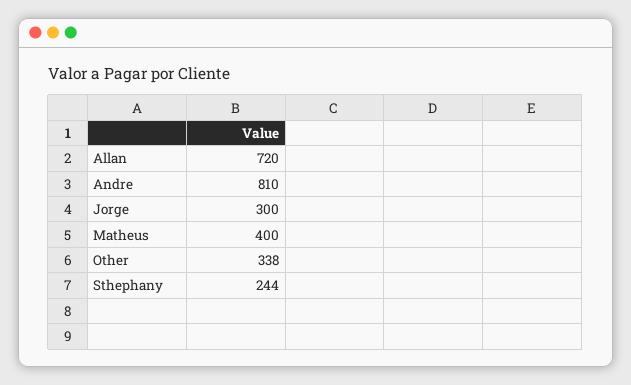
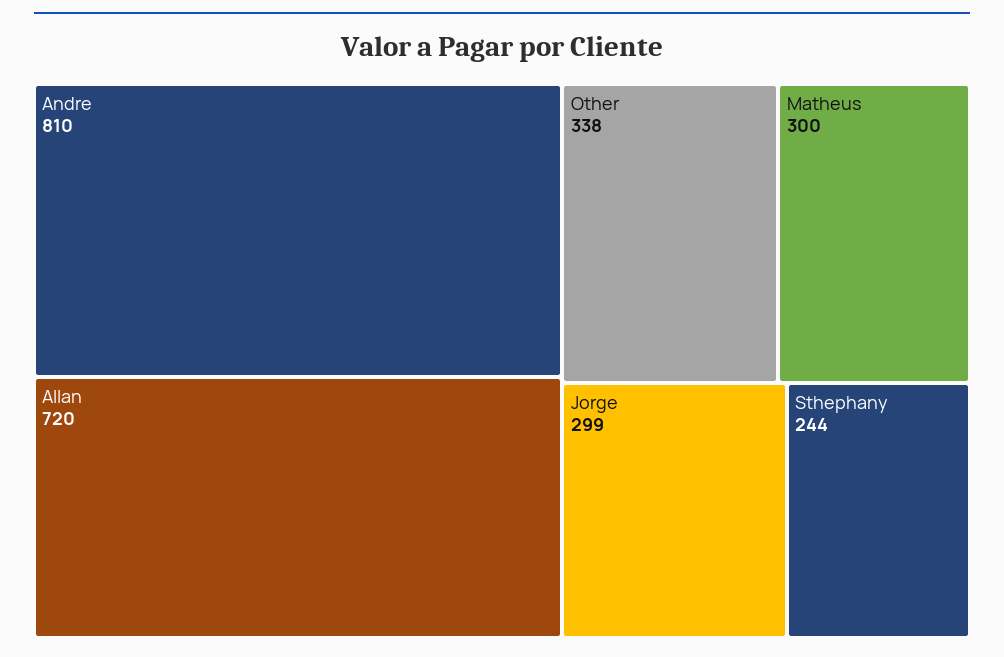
Jorge: 300 -> 299
Matheus: 400 -> 300

